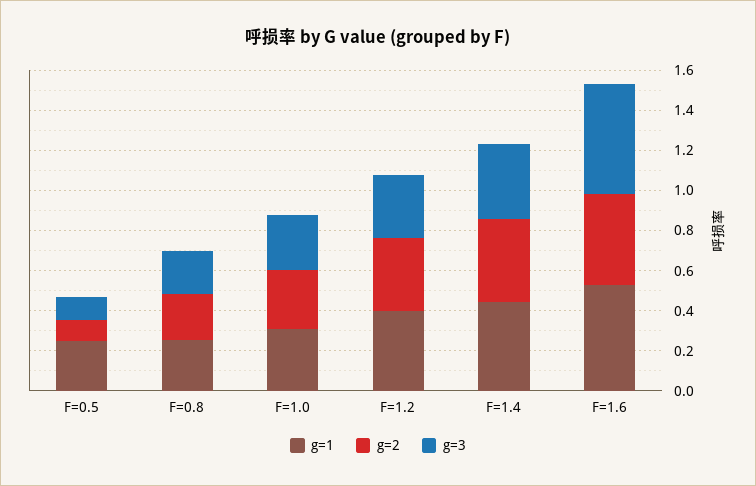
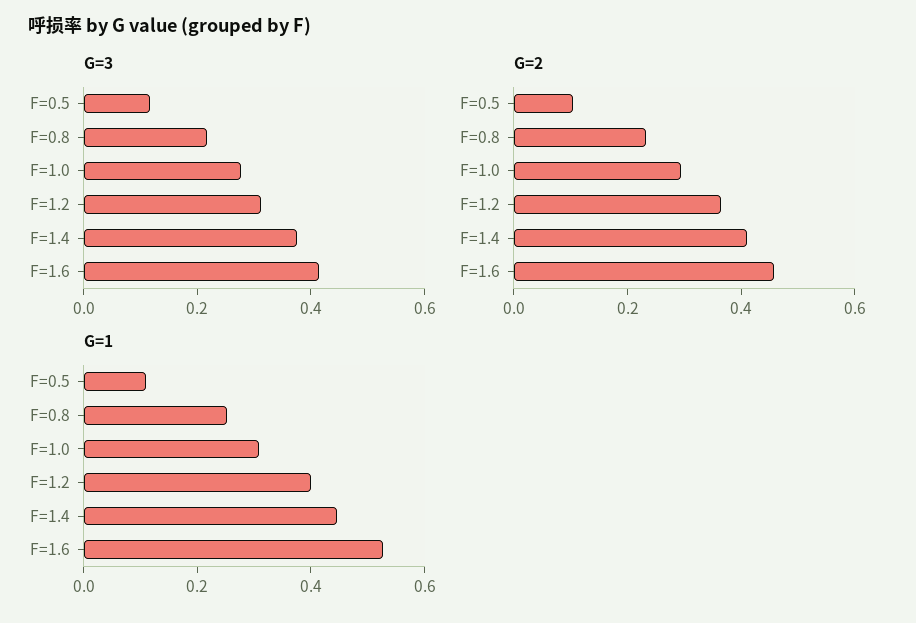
g=1, F=0.5: 0.25 -> 0.1
g=3, F=1.6: 0.55 -> 0.4

